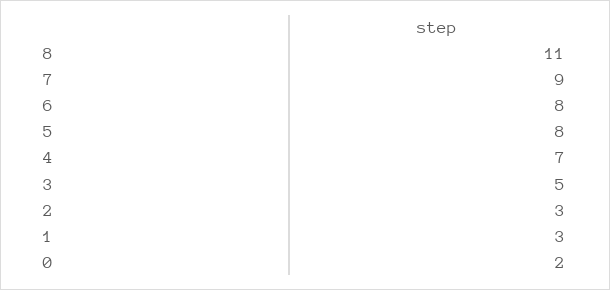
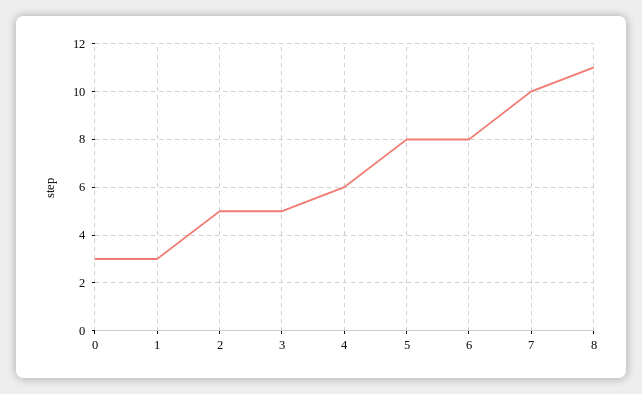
7: 9 -> 10
4: 7 -> 6
2: 3 -> 5
0: 2 -> 3

